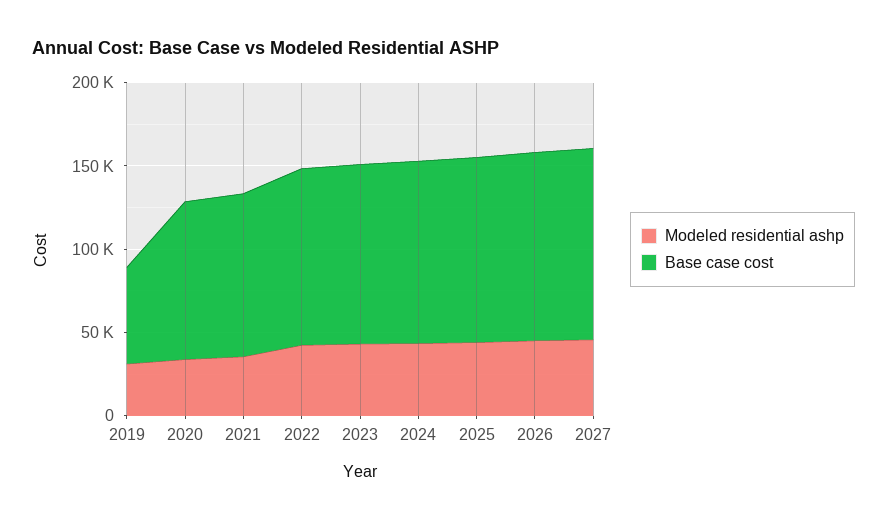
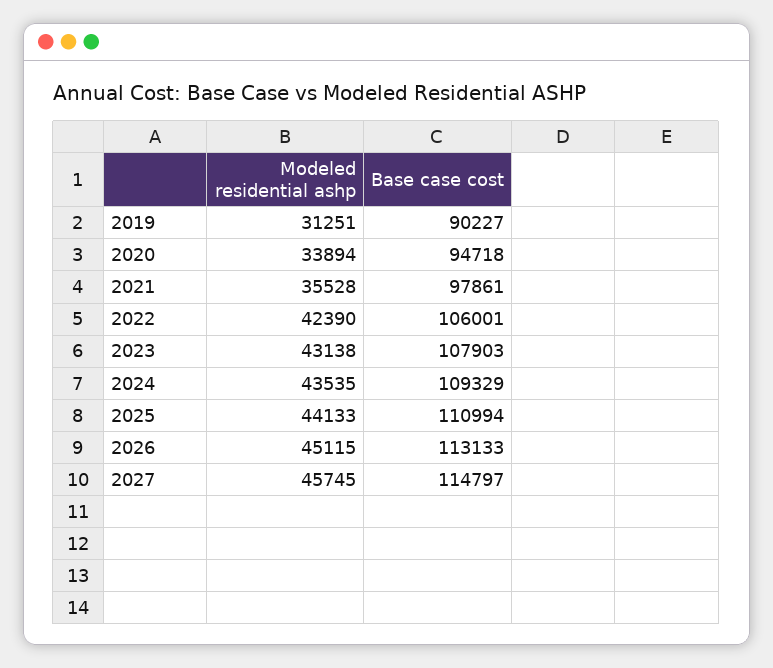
Base case cost, 2019: 60000 -> 90227

